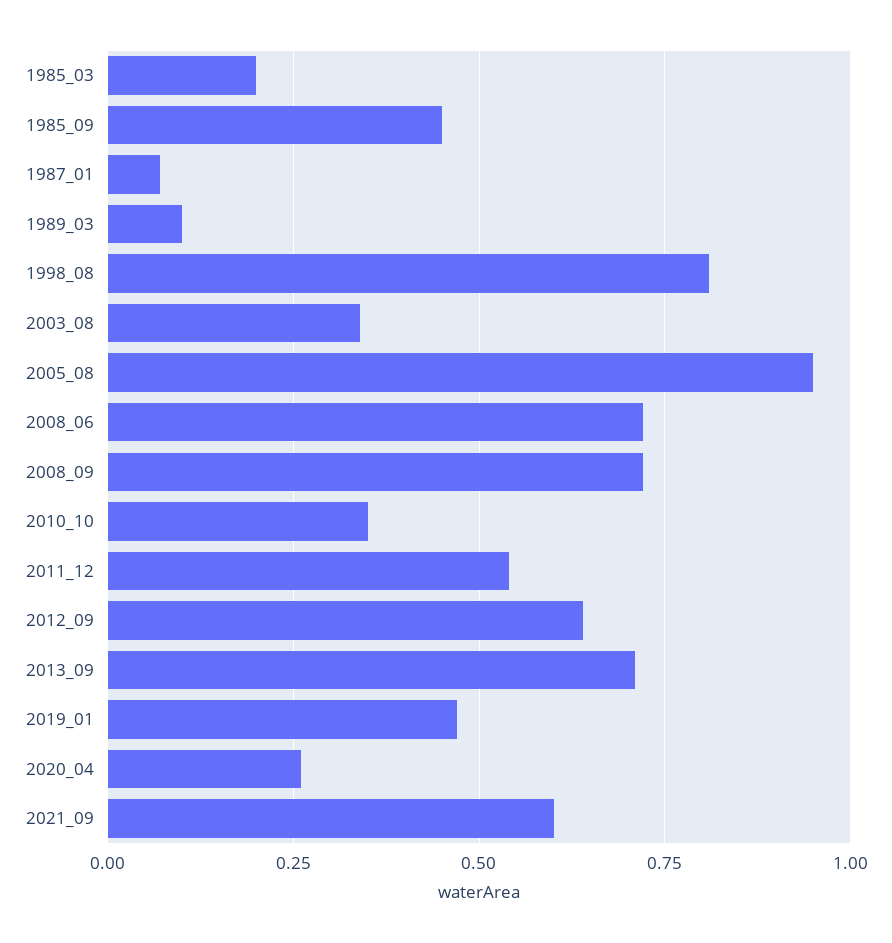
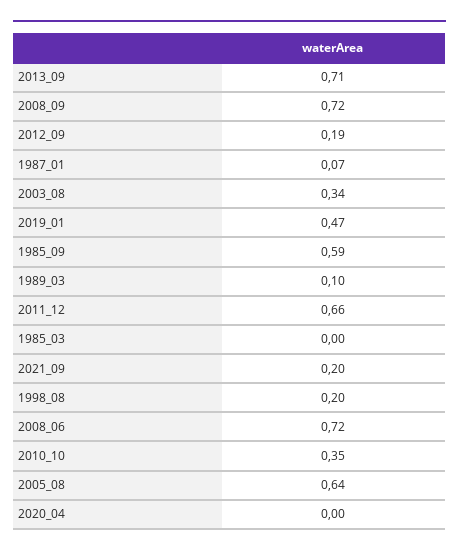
1985_03: 0.2 -> 0
1985_09: 0.45 -> 0.59
1998_08: 0.8 -> 0.2
2005_08: 0.95 -> 0.64
2011_12: 0.55 -> 0.66
2012_09: 0.65 -> 0.19
2020_04: 0.25 -> 0
2021_09: 0.6 -> 0.2

